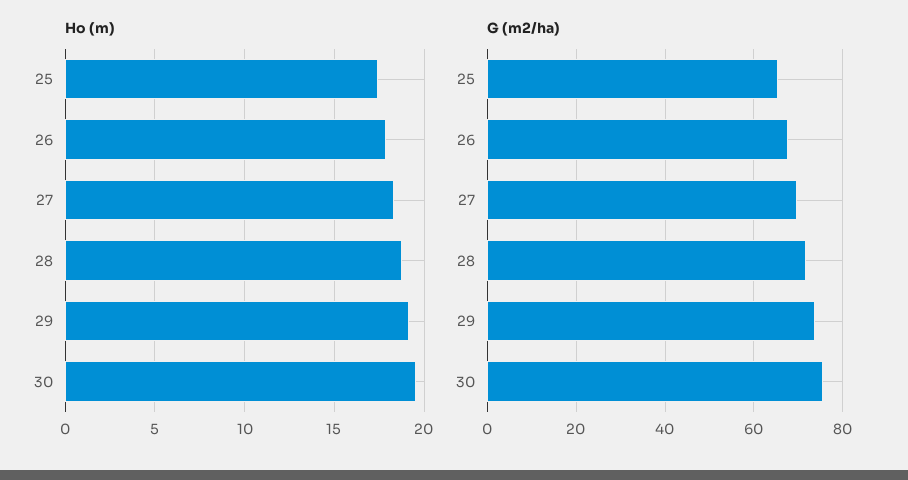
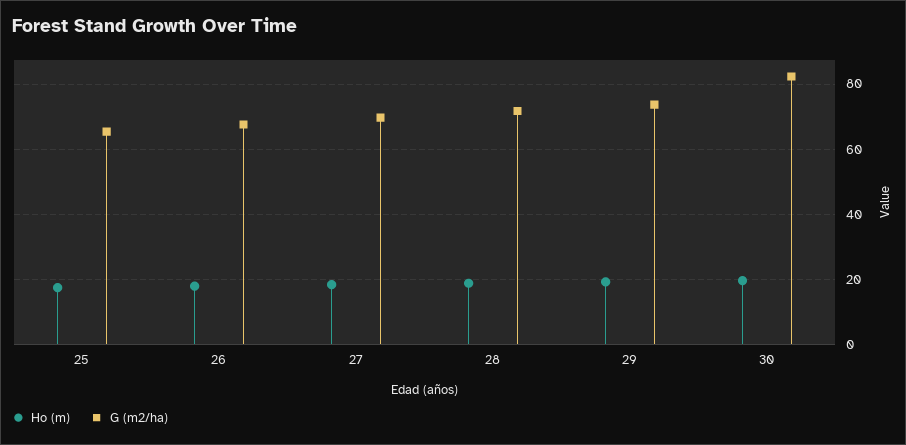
G (m2/ha), 30: 76 -> 82

